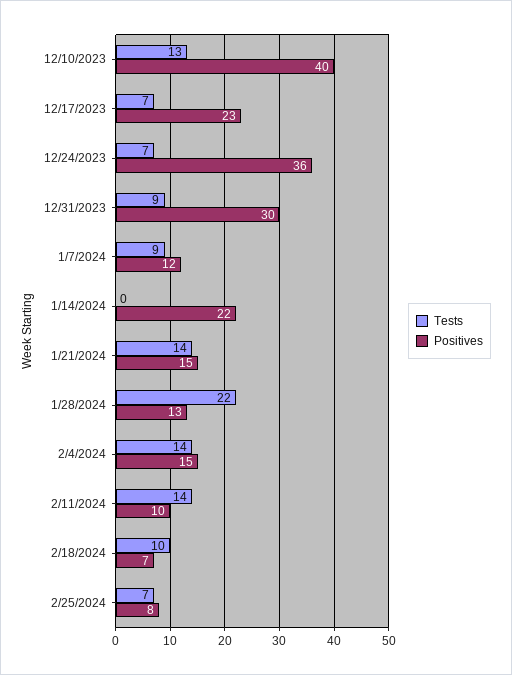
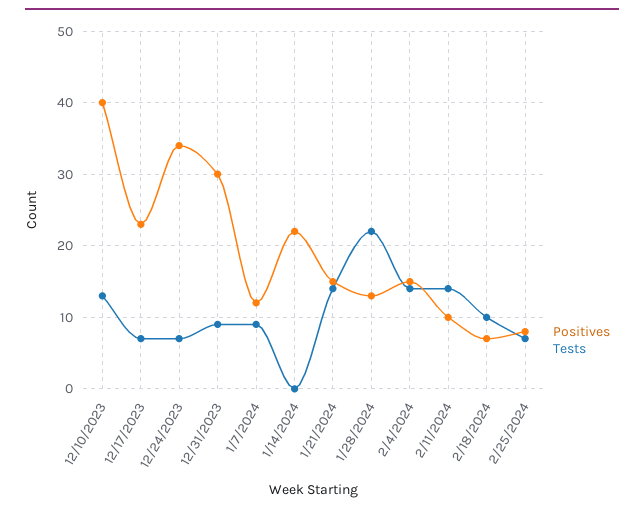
Positives, 12/24/2023: 36 -> 34

